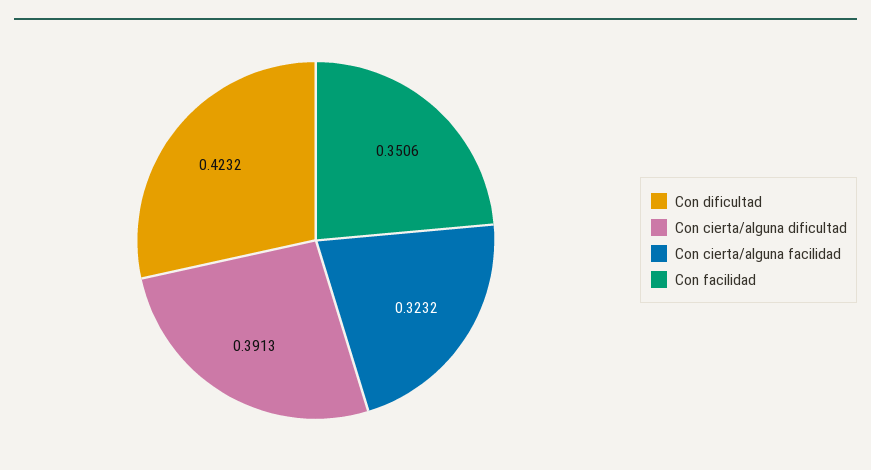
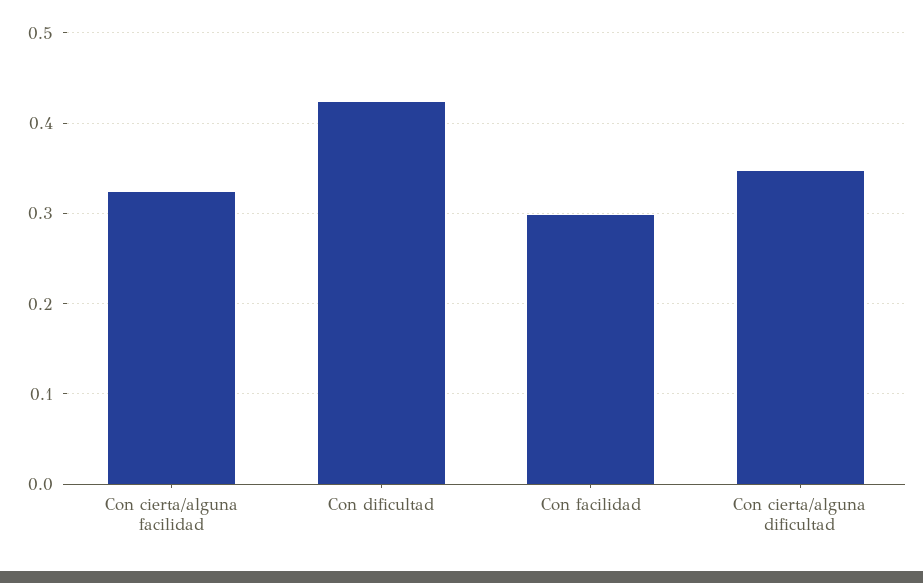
Con cierta/alguna dificultad: 0.3913 -> 0.35
Con facilidad: 0.3506 -> 0.3

